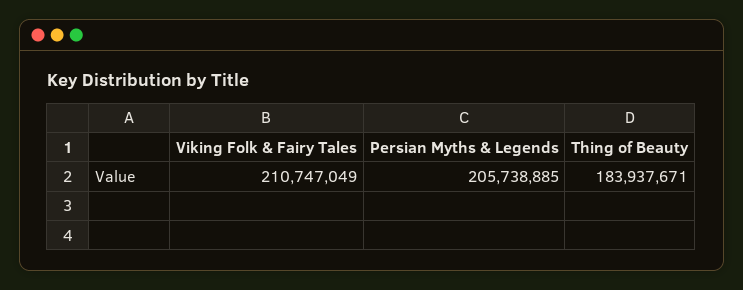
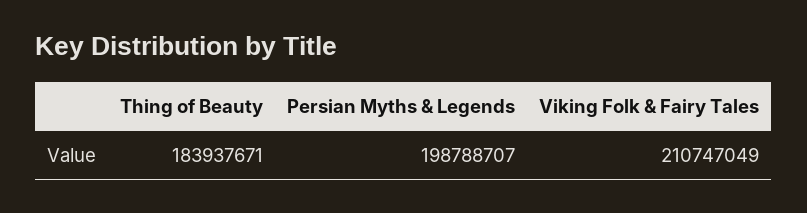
Persian Myths & Legends: 205738885 -> 198788707

